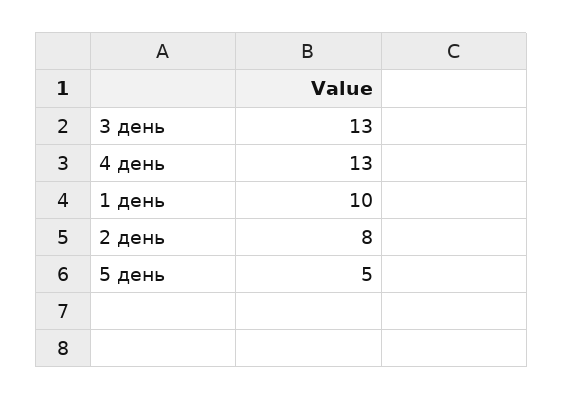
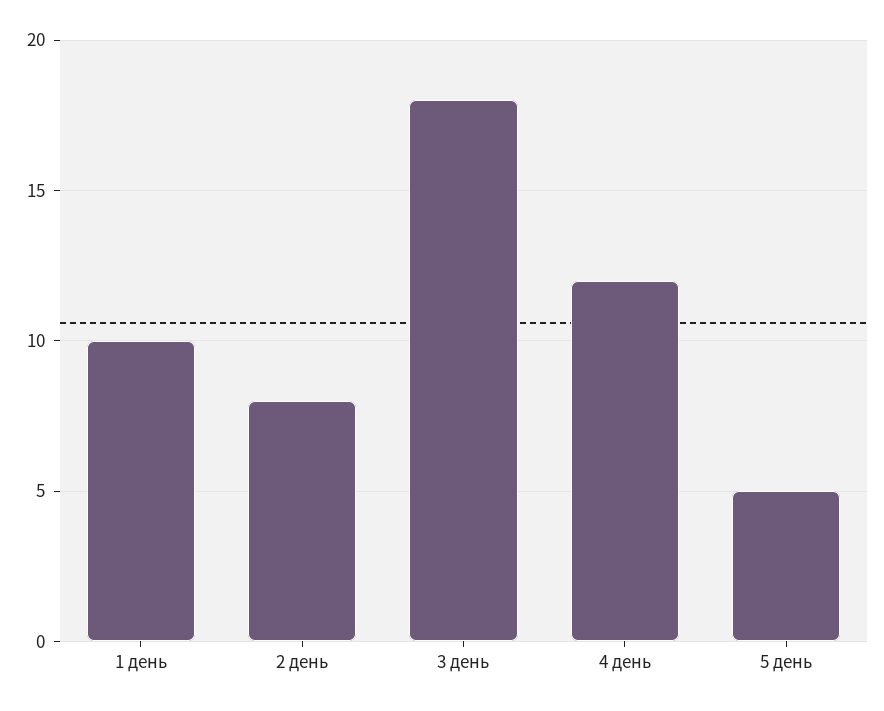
3 день: 13 -> 18
4 день: 13 -> 12

